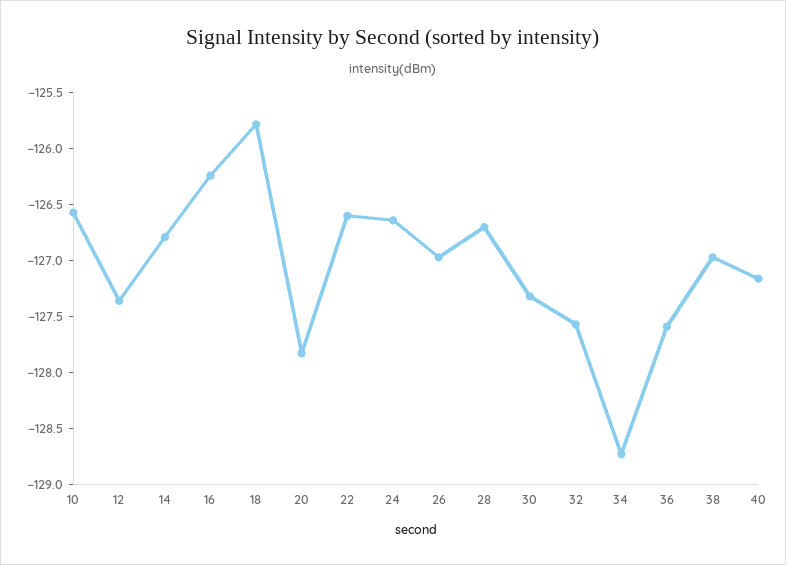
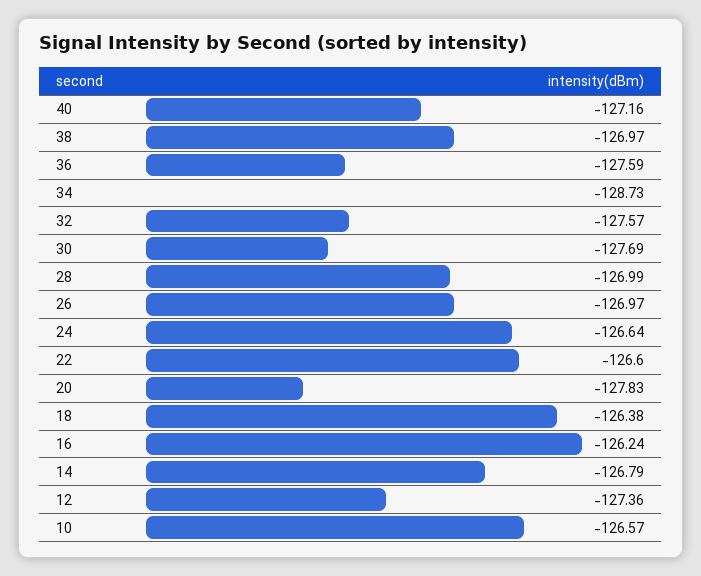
18: -125.8 -> -126.38
28: -126.7 -> -126.99
30: -127.3 -> -127.69

